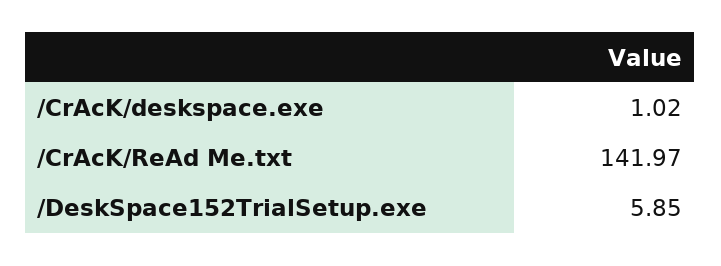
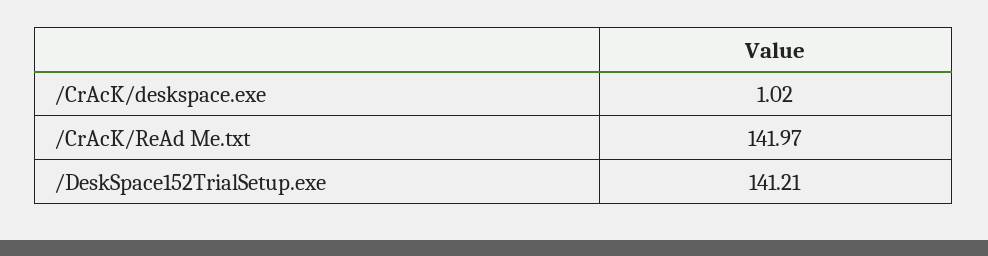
/DeskSpace152TrialSetup.exe: 5.85 -> 141.21

